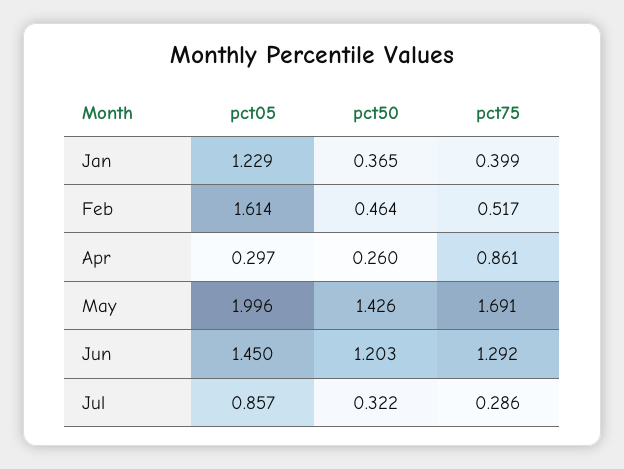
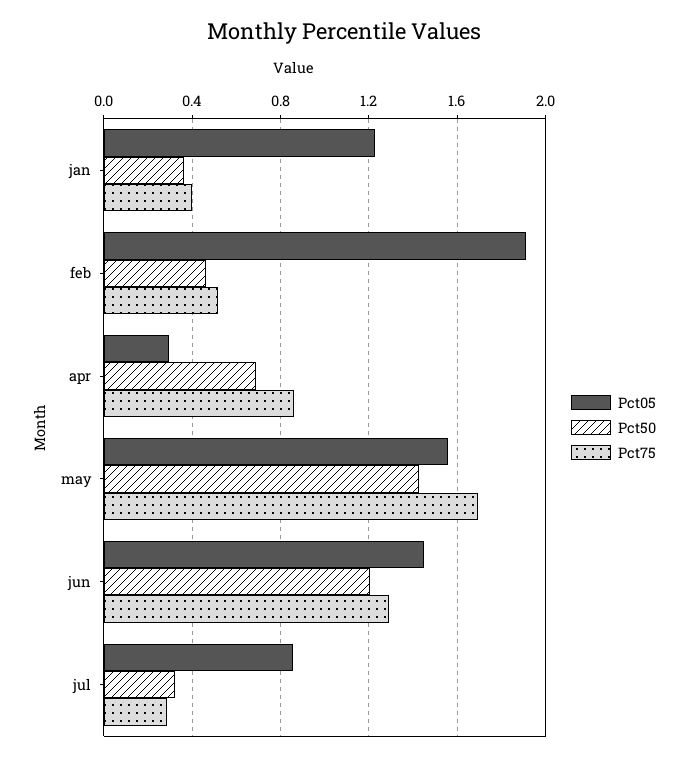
pct05, Feb: 1.614 -> 1.9
pct50, Apr: 0.26 -> 0.7
pct05, May: 1.996 -> 1.55

